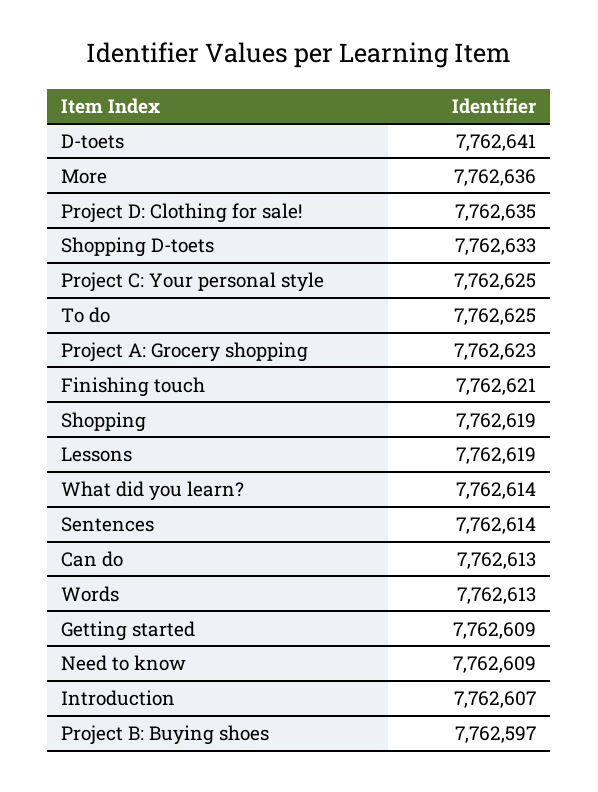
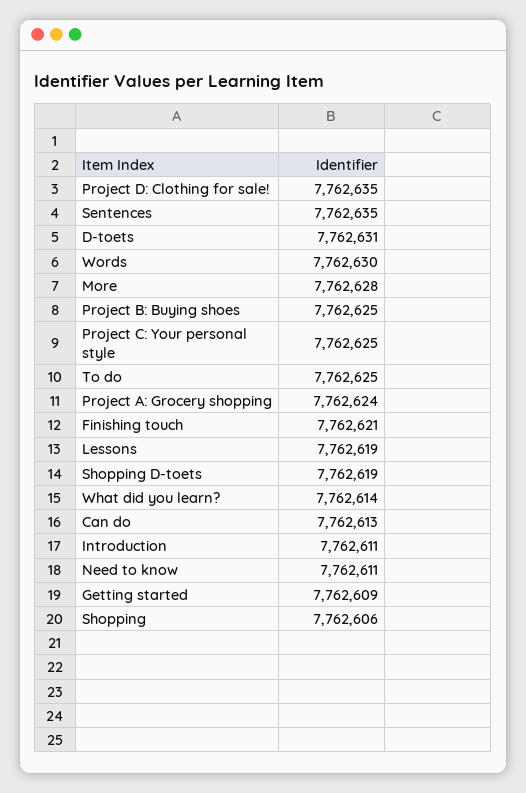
D-toets: 7762641 -> 7762631
More: 7762636 -> 7762628
Shopping D-toets: 7762633 -> 7762619
Project A: Grocery shopping: 7762623 -> 7762624
Shopping: 7762619 -> 7762606
Sentences: 7762614 -> 7762635
Words: 7762613 -> 7762630
Need to know: 7762609 -> 7762611
Introduction: 7762607 -> 7762611
Project B: Buying shoes: 7762597 -> 7762625

